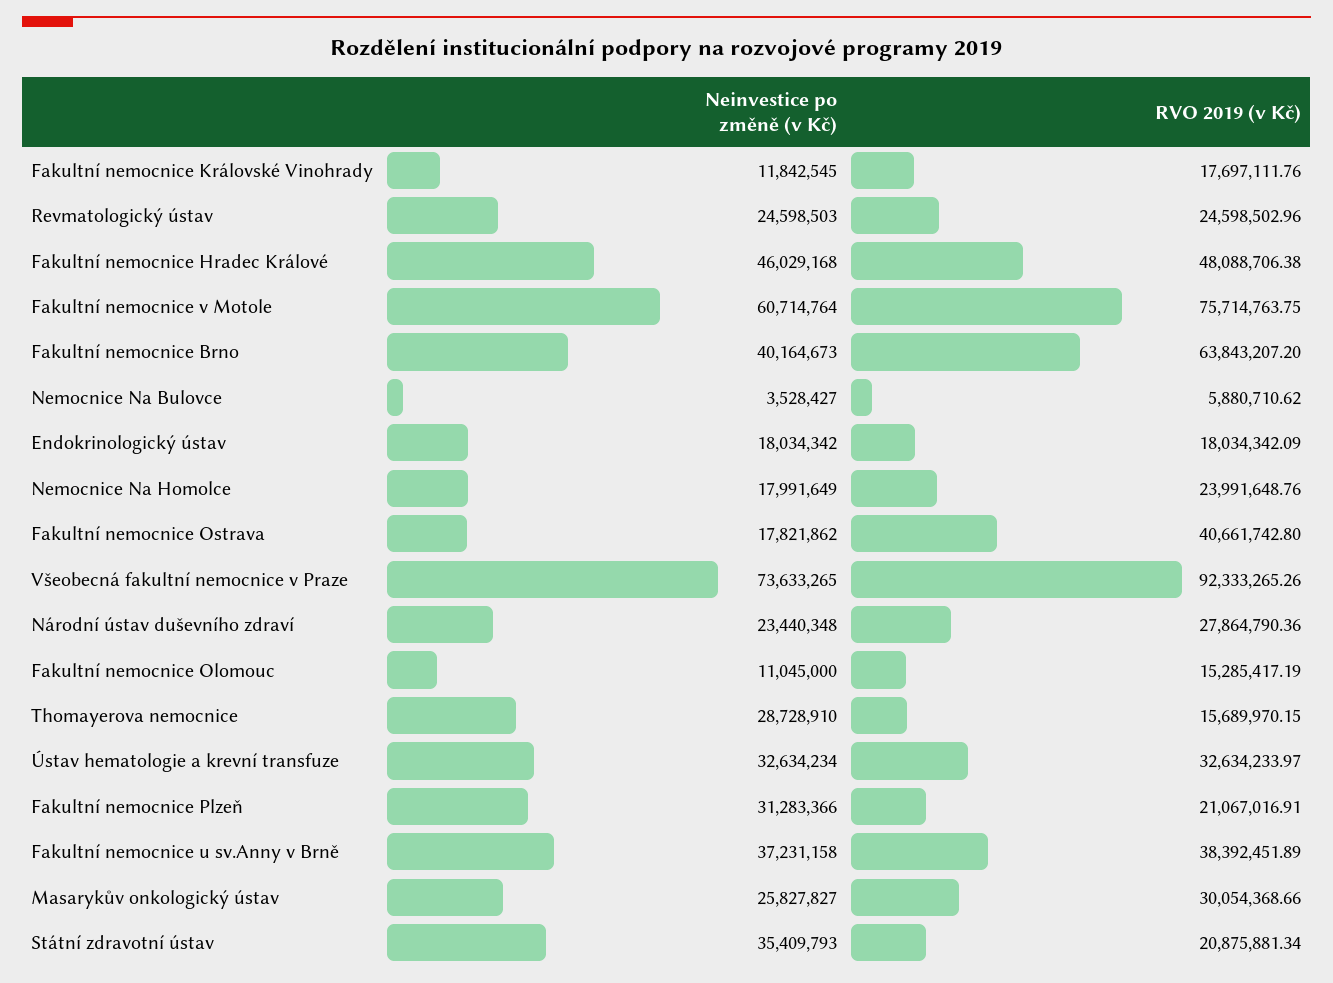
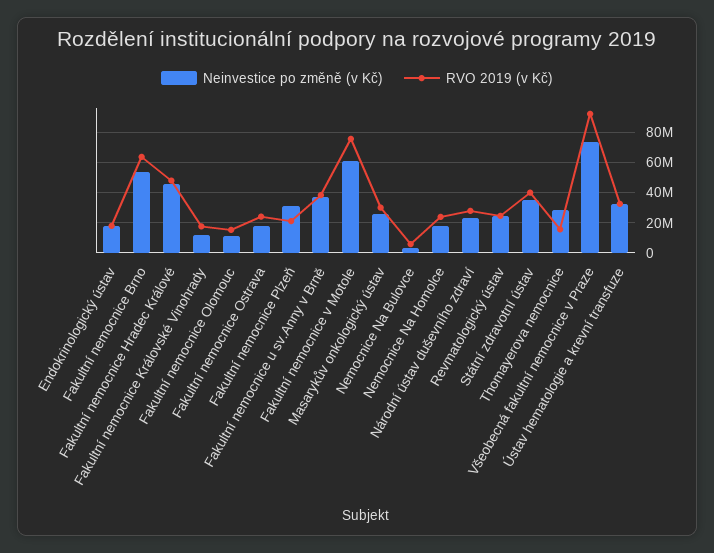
Neinvestice po změně (v Kč), Fakultní nemocnice Brno: 40164673 -> 55000000
RVO 2019 (v Kč), Fakultní nemocnice Ostrava: 40661742.8 -> 25000000
RVO 2019 (v Kč), Státní zdravotní ústav: 20875881.34 -> 40000000

